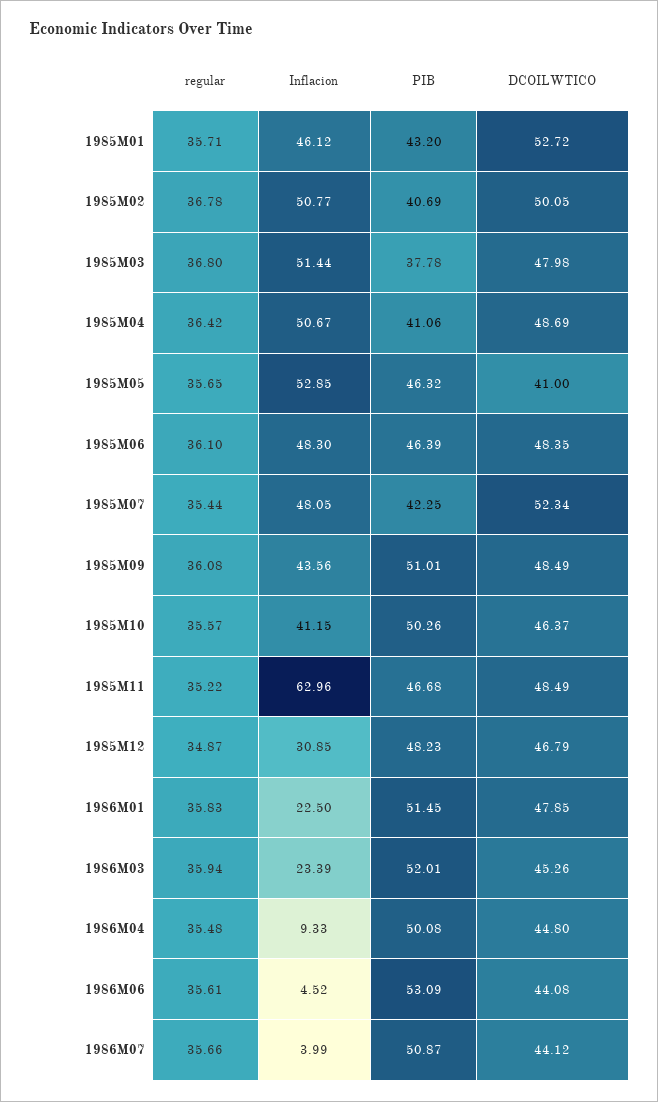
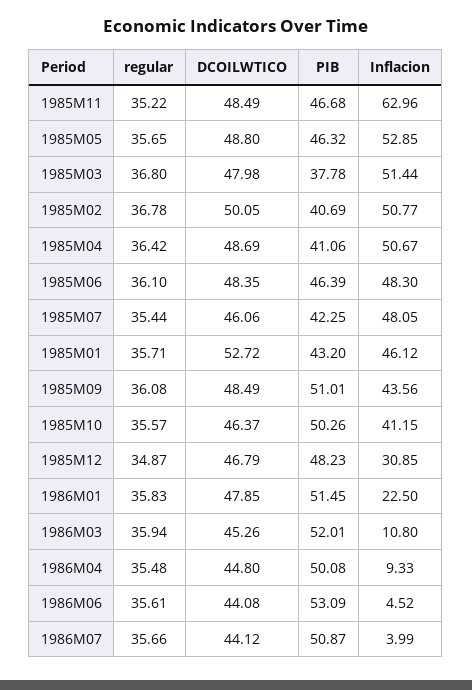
DCOILWTICO, 1985M05: 41 -> 48.8
DCOILWTICO, 1985M07: 52.34 -> 46.06
Inflacion, 1986M03: 23.39 -> 10.8

